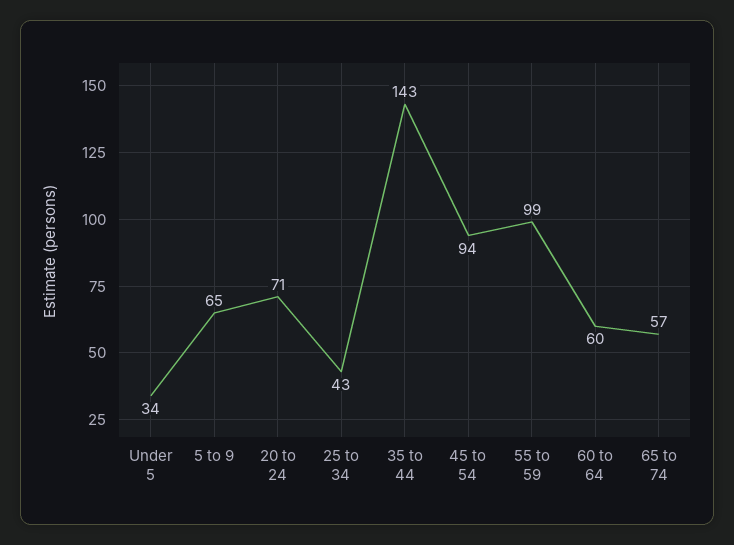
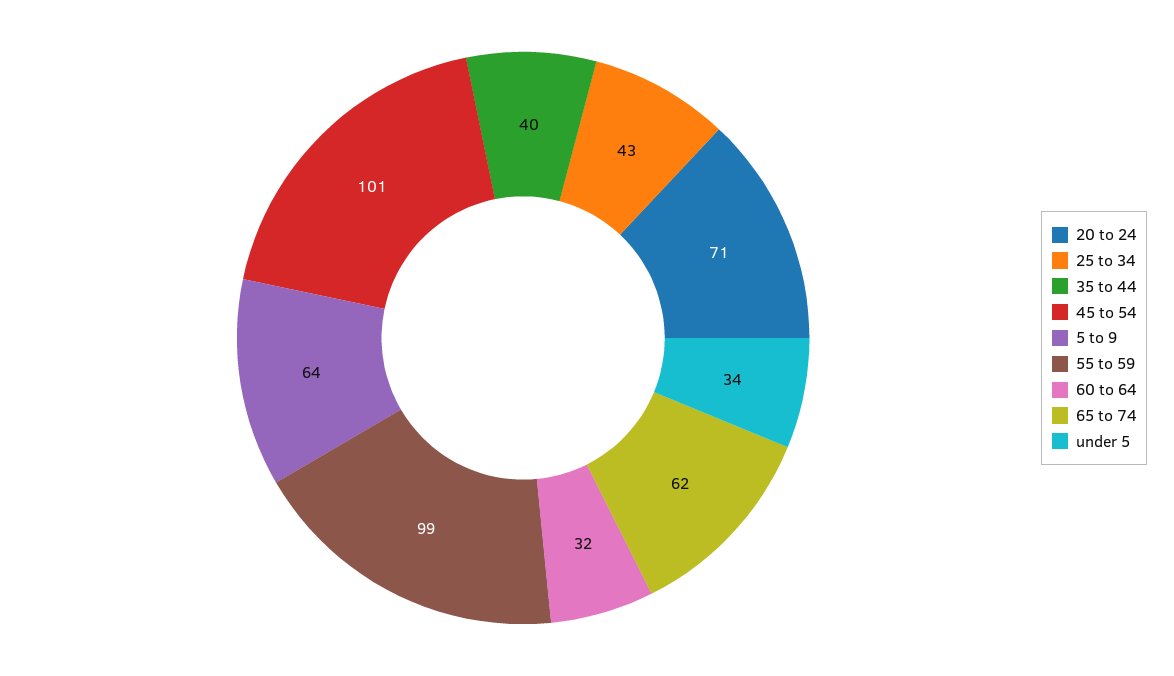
5 to 9: 65 -> 64
35 to 44: 143 -> 40
45 to 54: 94 -> 101
60 to 64: 60 -> 32
65 to 74: 57 -> 62

